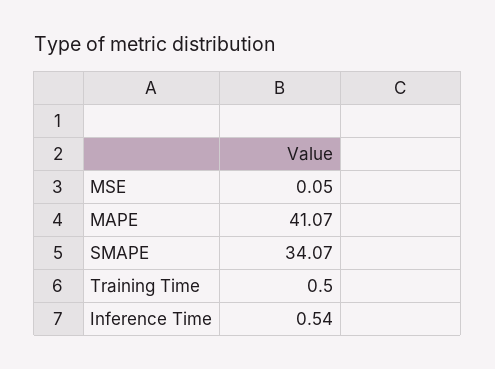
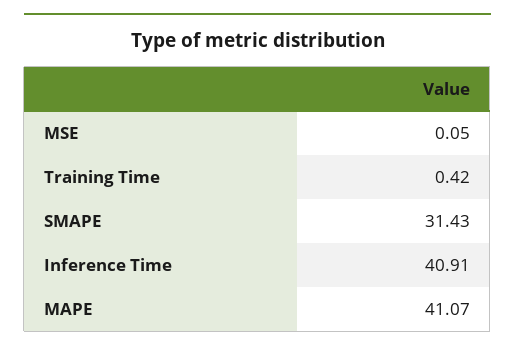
SMAPE: 34.07 -> 31.43
Training Time: 0.5 -> 0.42
Inference Time: 0.54 -> 40.91

